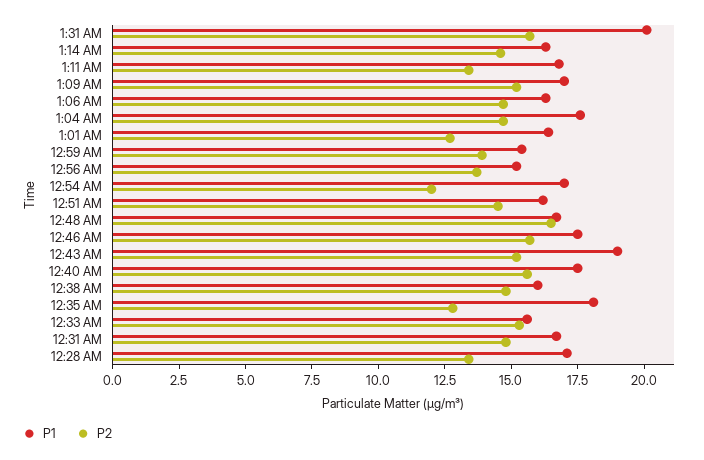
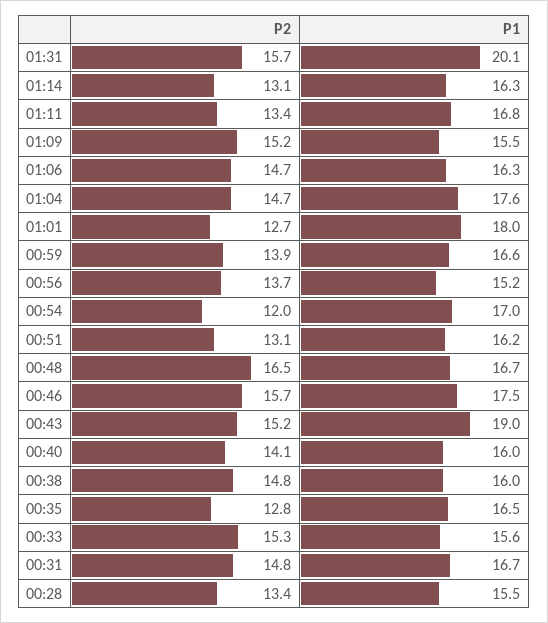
P2, 1:14 AM: 14.5 -> 13.1
P1, 1:09 AM: 17 -> 15.5
P1, 1:01 AM: 16.5 -> 18
P1, 12:59 AM: 15.5 -> 16.6
P2, 12:51 AM: 14.5 -> 13.1
P1, 12:40 AM: 17.5 -> 16
P2, 12:40 AM: 15.5 -> 14.1
P1, 12:35 AM: 18 -> 16.5
P1, 12:28 AM: 17 -> 15.5

